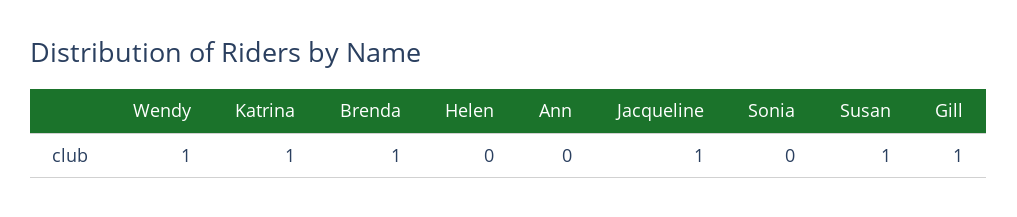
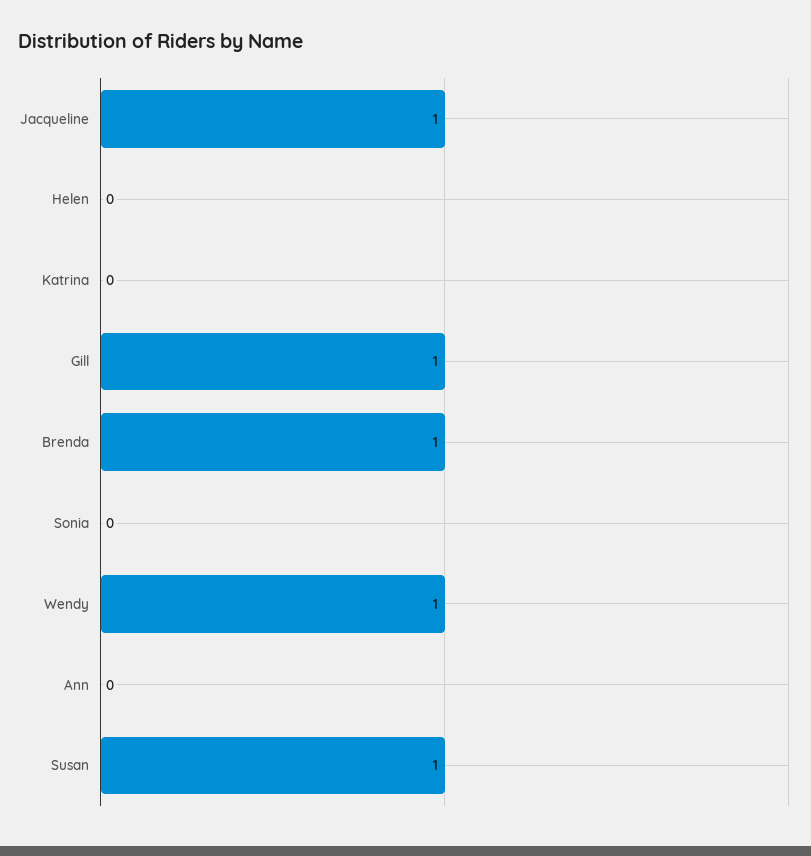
Katrina: 1 -> 0

